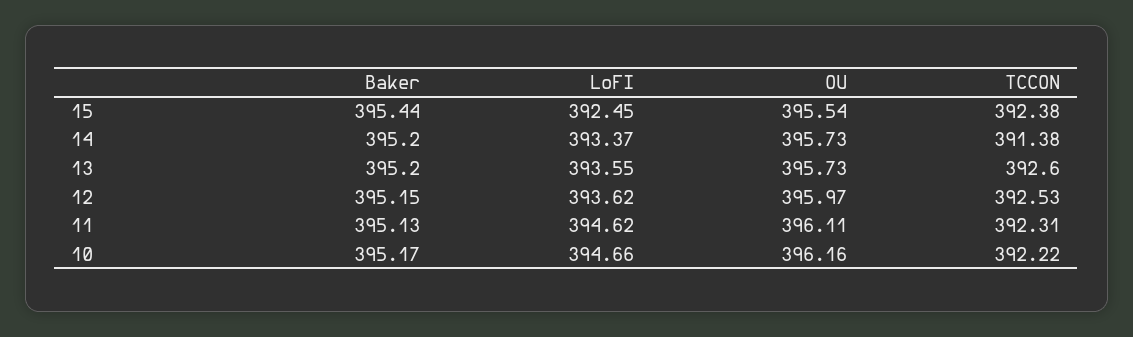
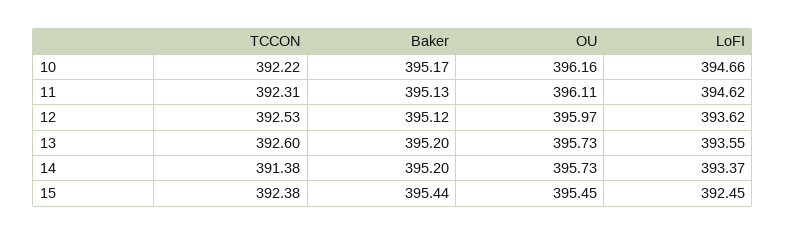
OU, 15: 395.54 -> 395.45
Baker, 12: 395.15 -> 395.12

